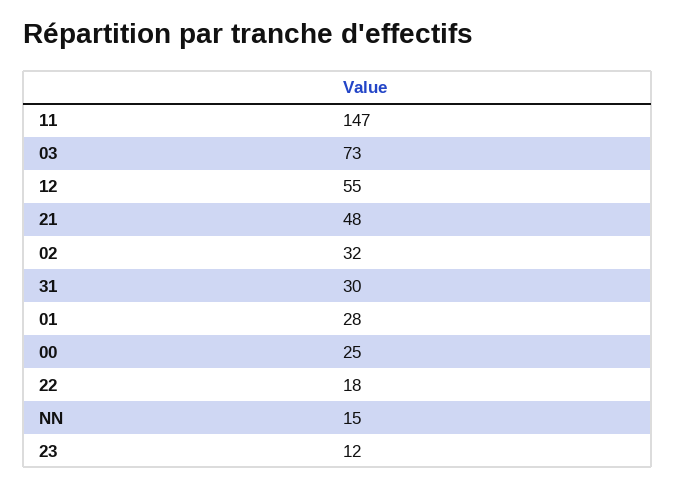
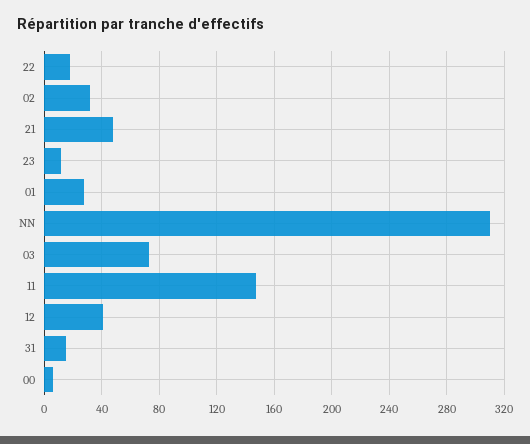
12: 55 -> 40
31: 30 -> 15
00: 25 -> 5
NN: 15 -> 310

